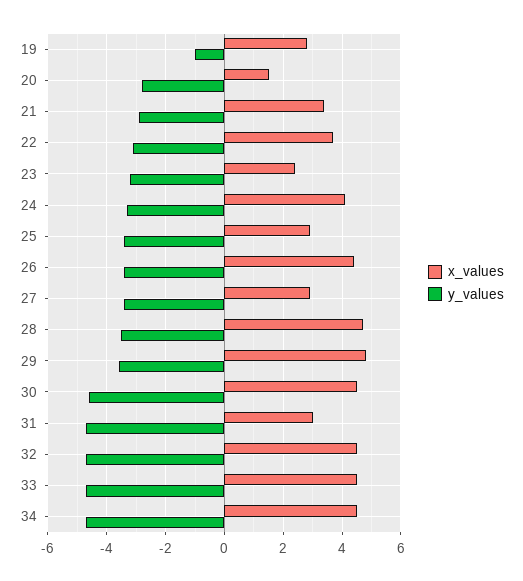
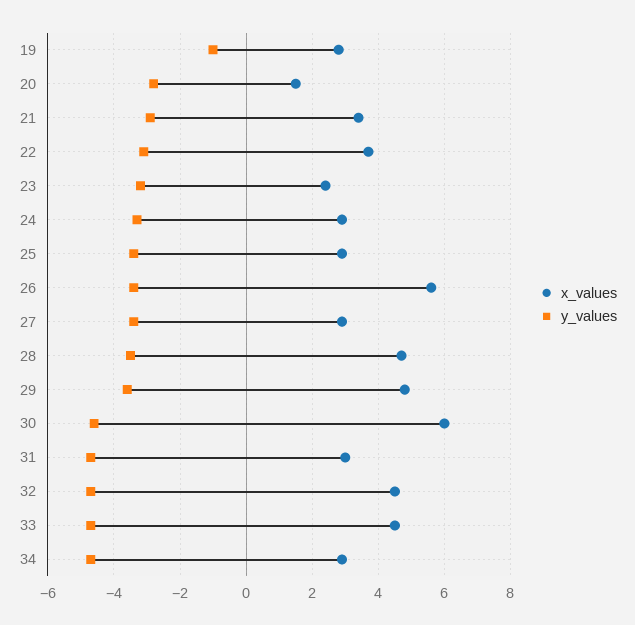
x_values, 24: 4 -> 3
x_values, 26: 4.5 -> 5.5
x_values, 30: 4.5 -> 6
x_values, 34: 4.5 -> 3

